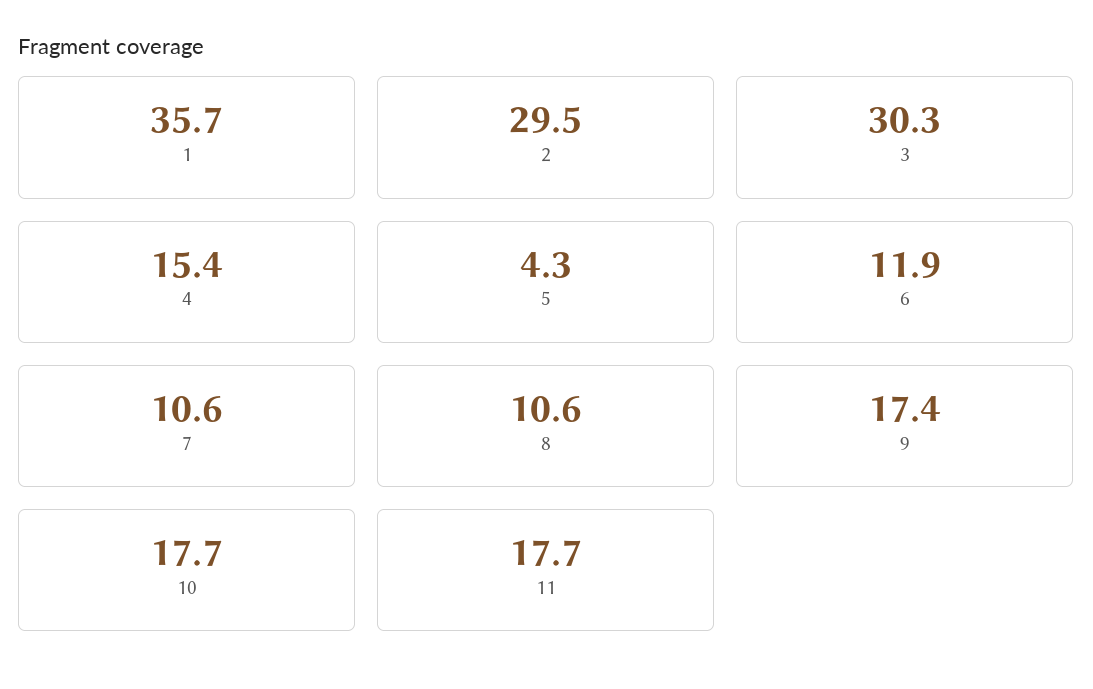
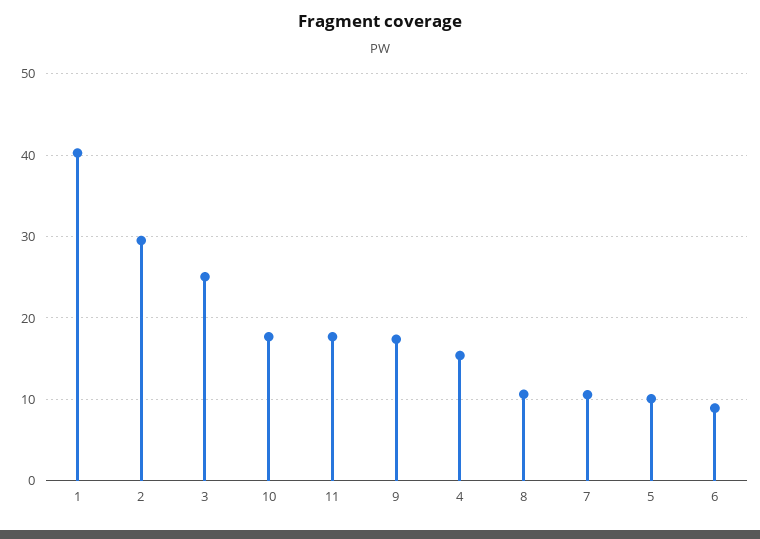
1: 35.7 -> 40
3: 30.3 -> 25
5: 4.3 -> 10
6: 11.9 -> 9

